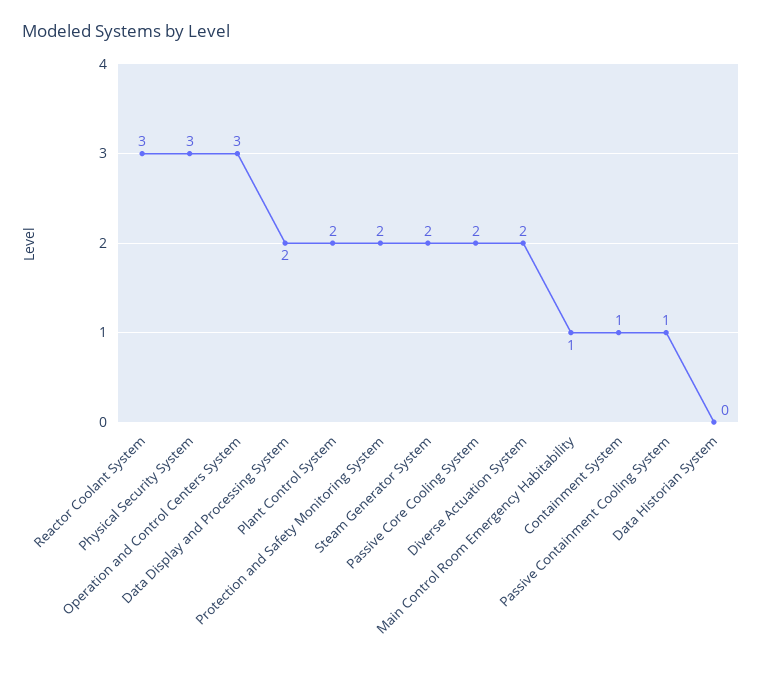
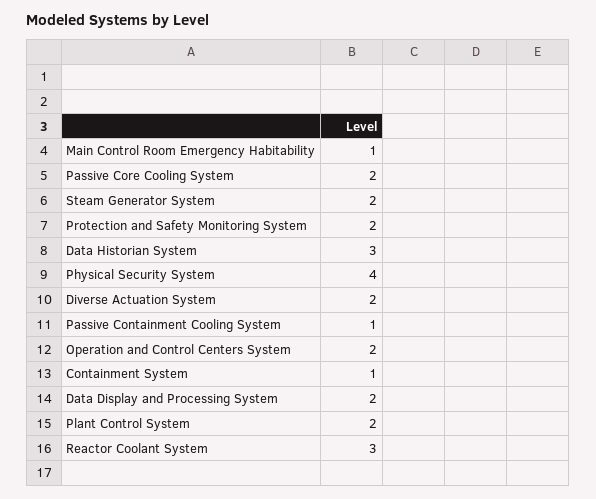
Physical Security System: 3 -> 4
Operation and Control Centers System: 3 -> 2
Data Historian System: 0 -> 3

